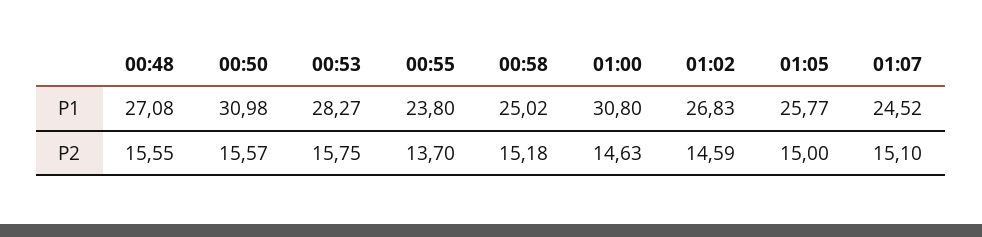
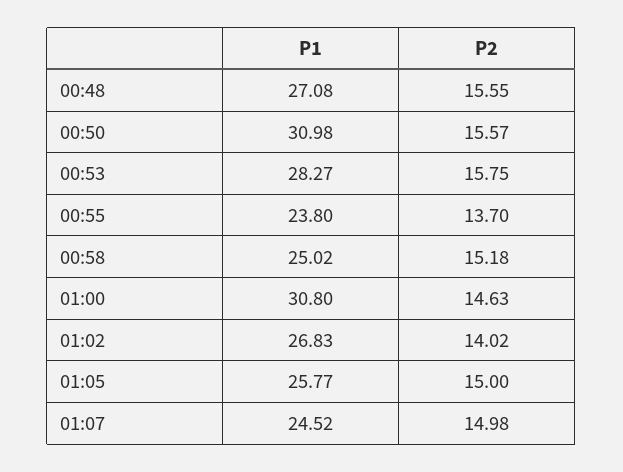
01:02, P2: 14.59 -> 14.02
01:07, P2: 15.1 -> 14.98

